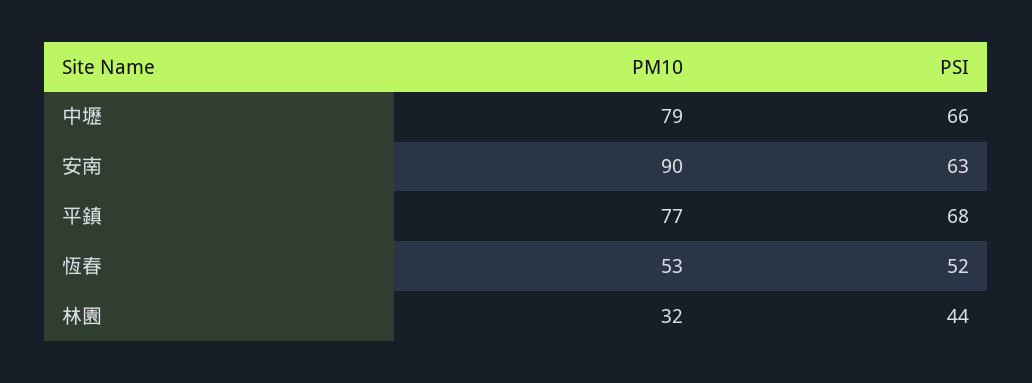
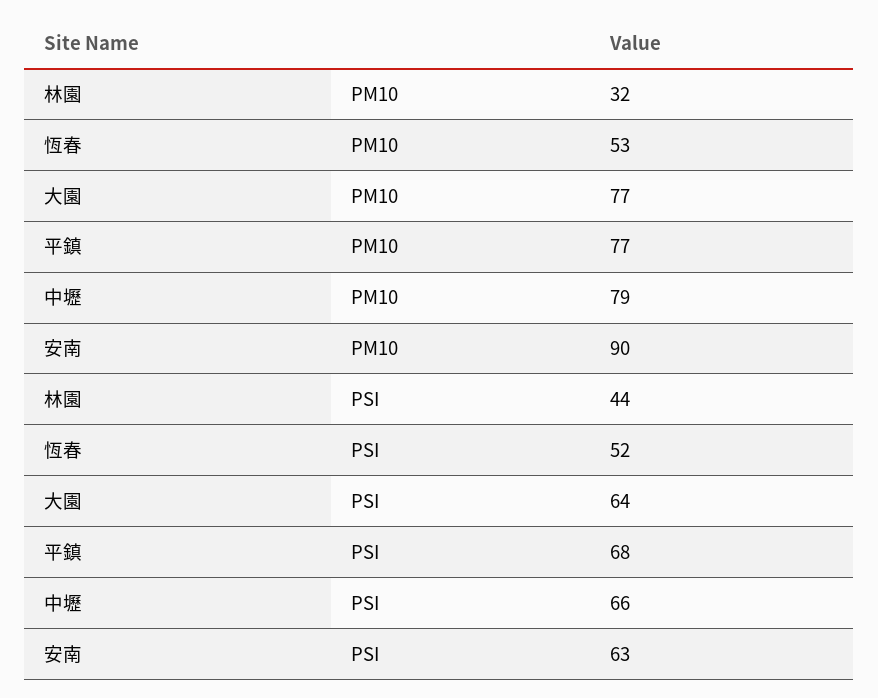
PM10, 大園: none -> 77
PSI, 大園: none -> 64

